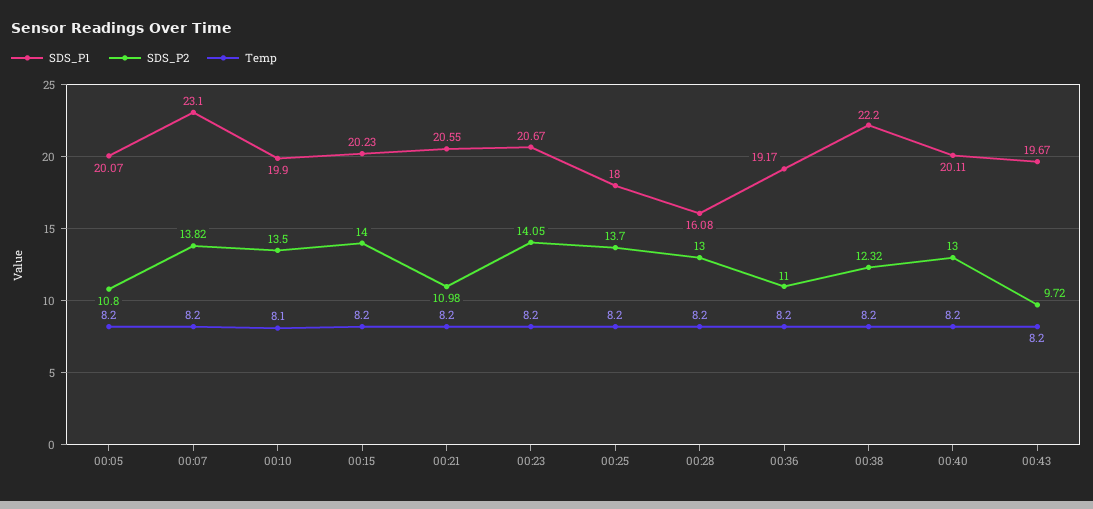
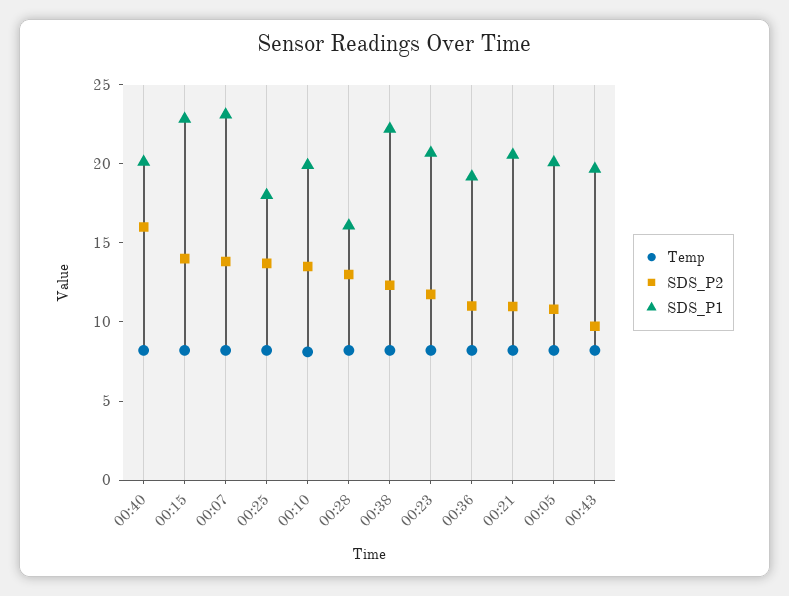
SDS_P1, 00:15: 20.23 -> 23
SDS_P2, 00:23: 14.05 -> 12
SDS_P2, 00:40: 13 -> 16

